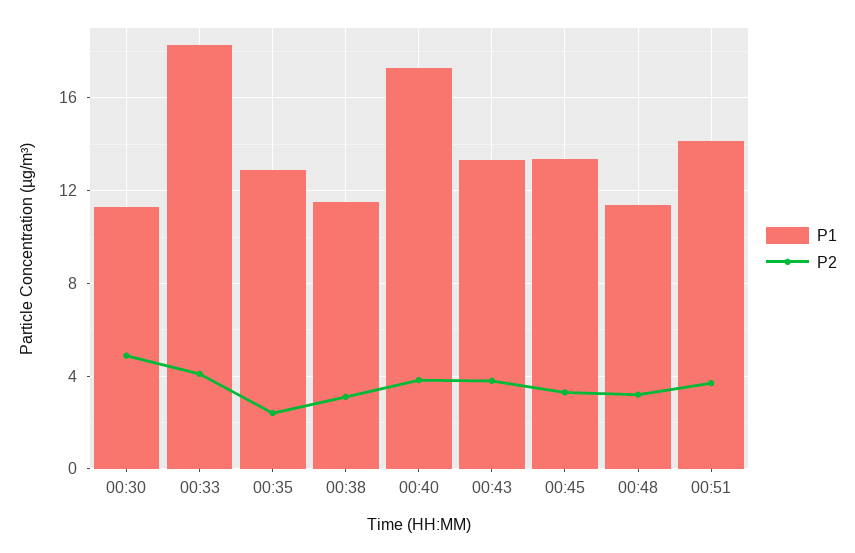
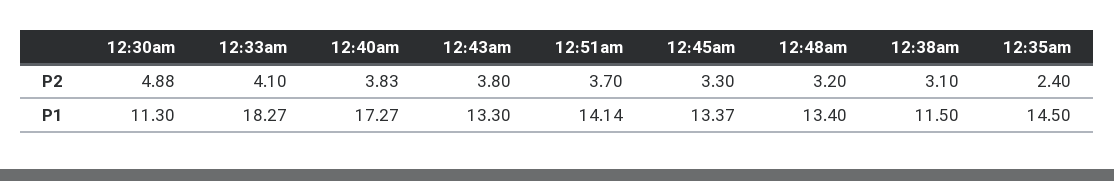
P1, 00:35: 13 -> 14.5
P1, 00:48: 11.5 -> 13.4

